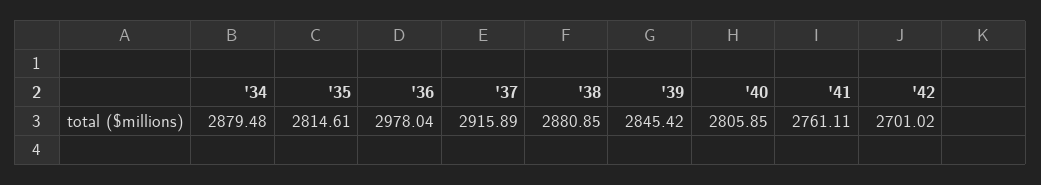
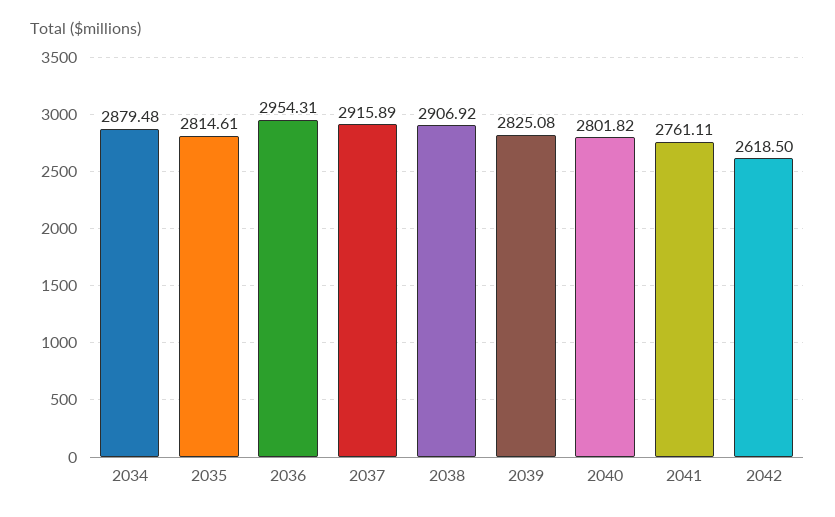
'36: 2978.04 -> 2954.31
'38: 2880.85 -> 2906.92
'39: 2845.42 -> 2825.08
'40: 2805.85 -> 2801.82
'42: 2701.02 -> 2618.5

